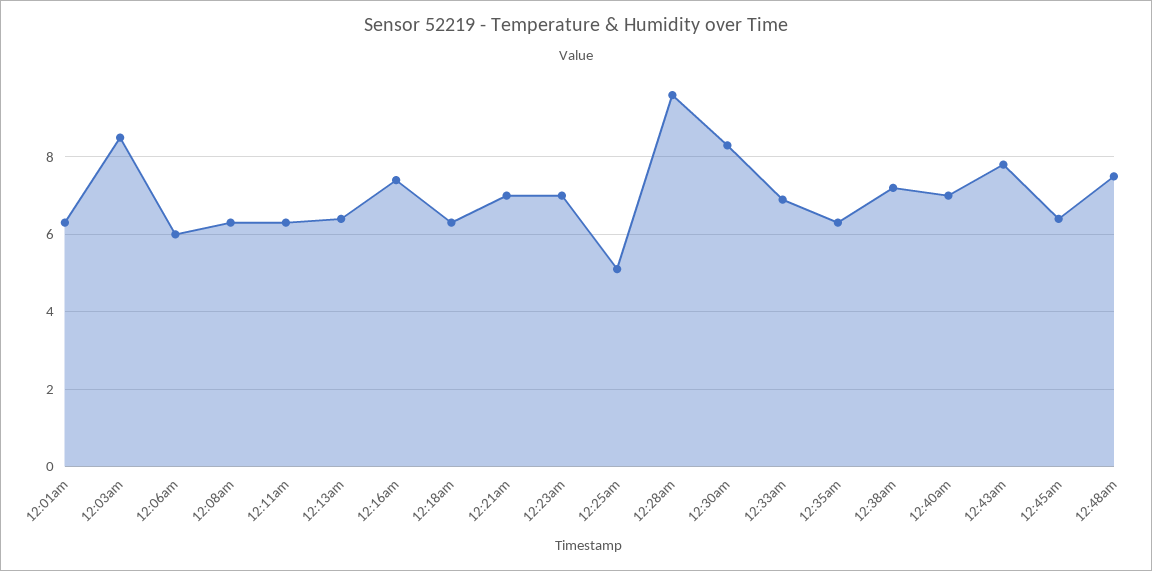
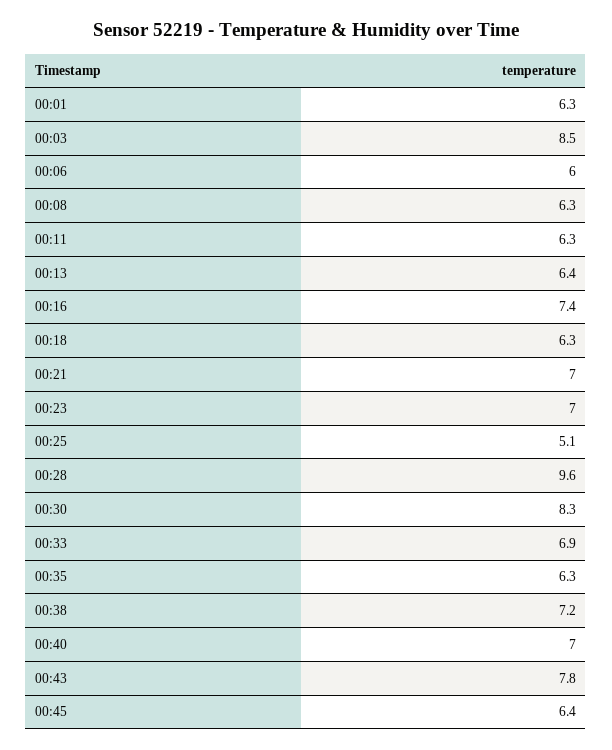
12:48am: 7.5 -> none

